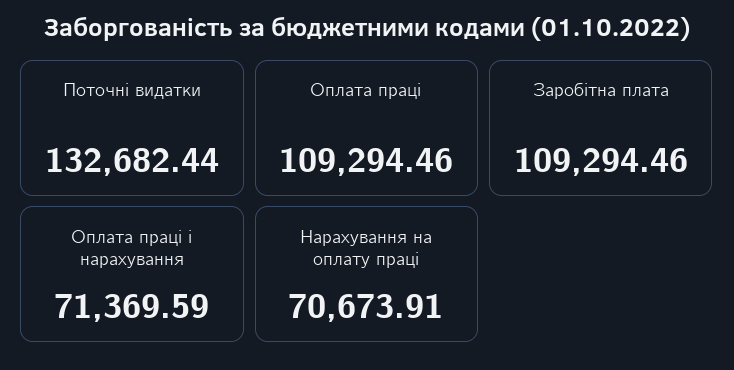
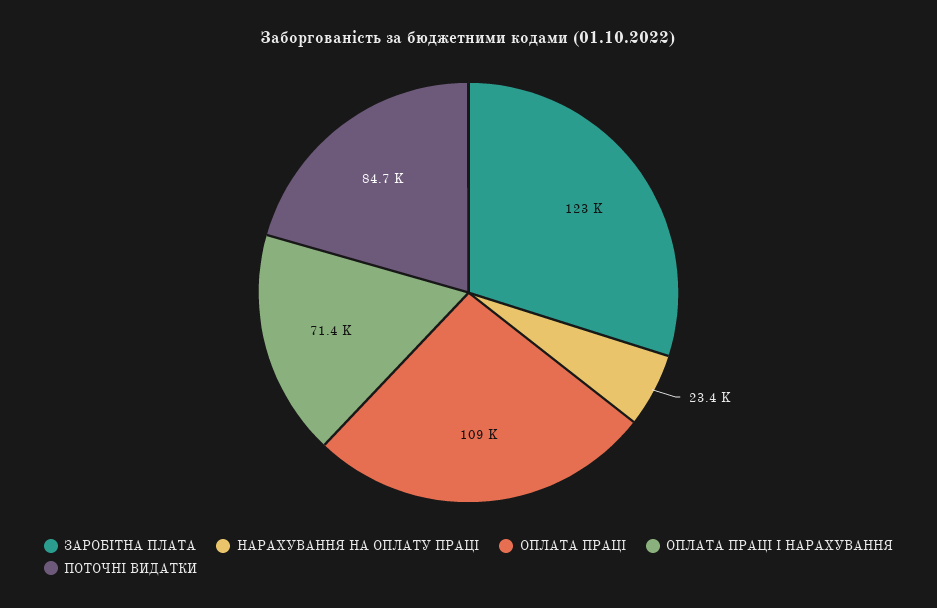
Поточні видатки: 132682.44 -> 84700
Заробітна плата: 109294.46 -> 123000
Нарахування на оплату праці: 70673.91 -> 23400

